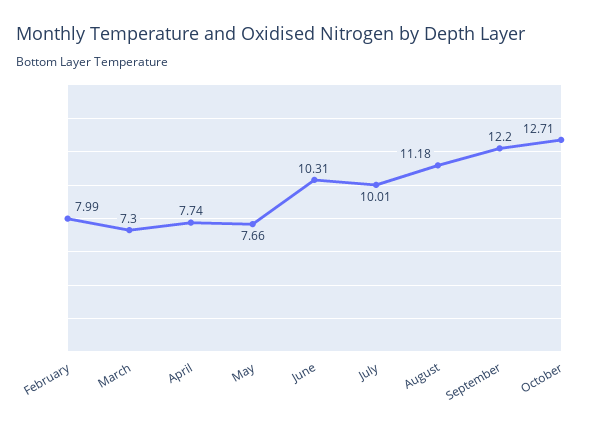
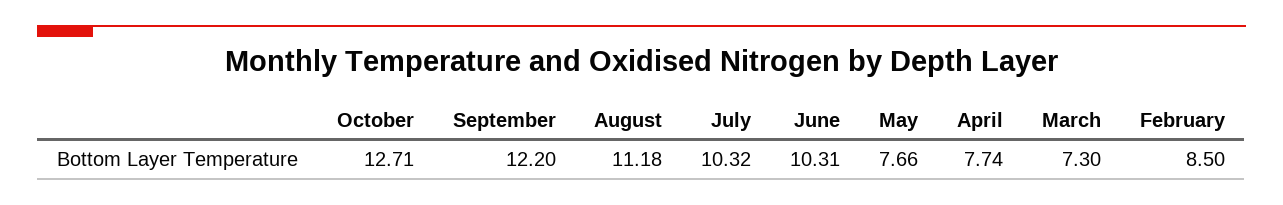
February: 7.99 -> 8.5
July: 10.01 -> 10.32

